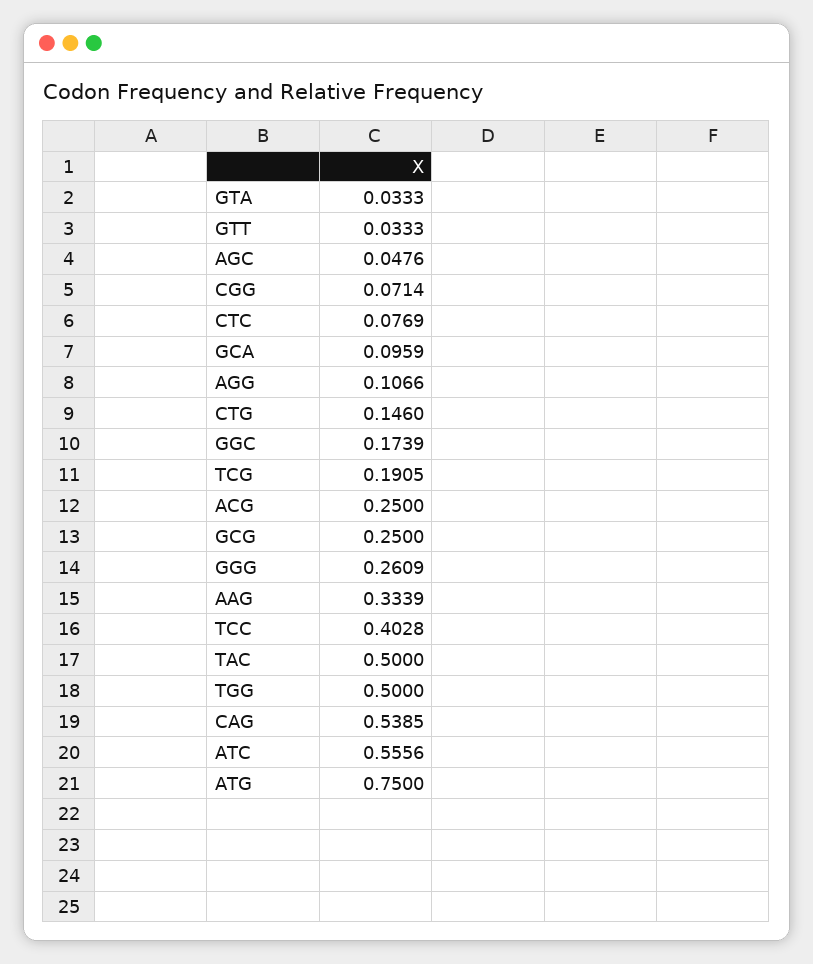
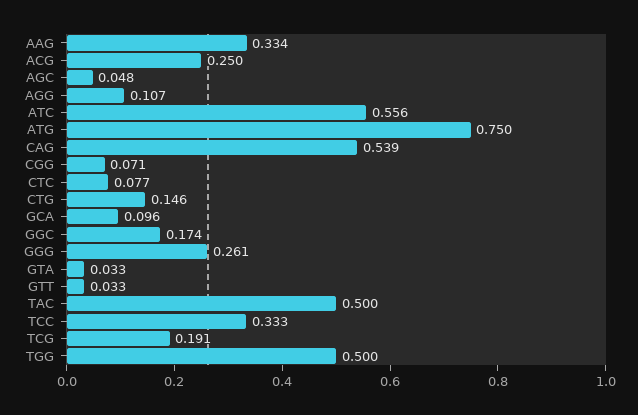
GCG: 0.25 -> none
TCC: 0.4028 -> 0.333

